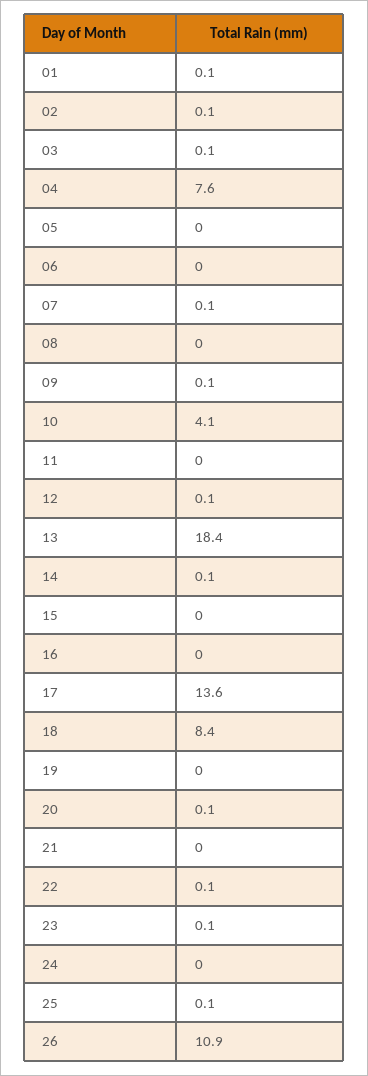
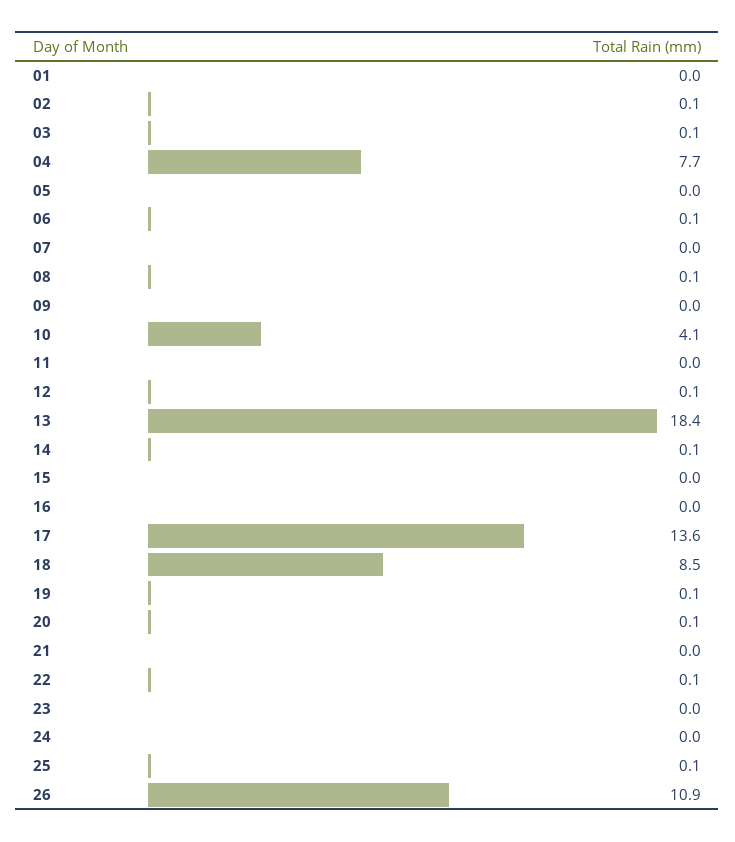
01: 0.1 -> 0
04: 7.6 -> 7.7
06: 0 -> 0.1
07: 0.1 -> 0
08: 0 -> 0.1
09: 0.1 -> 0
18: 8.4 -> 8.5
19: 0 -> 0.1
23: 0.1 -> 0

